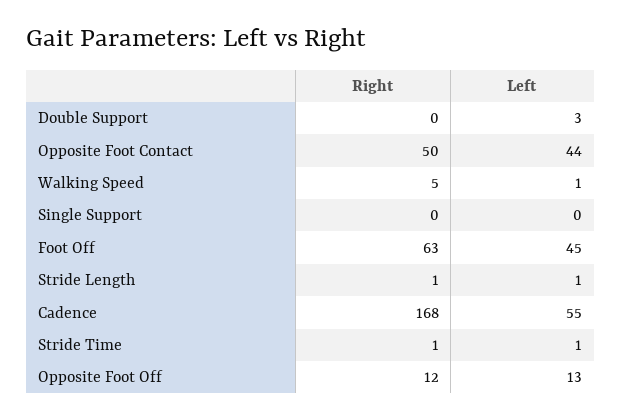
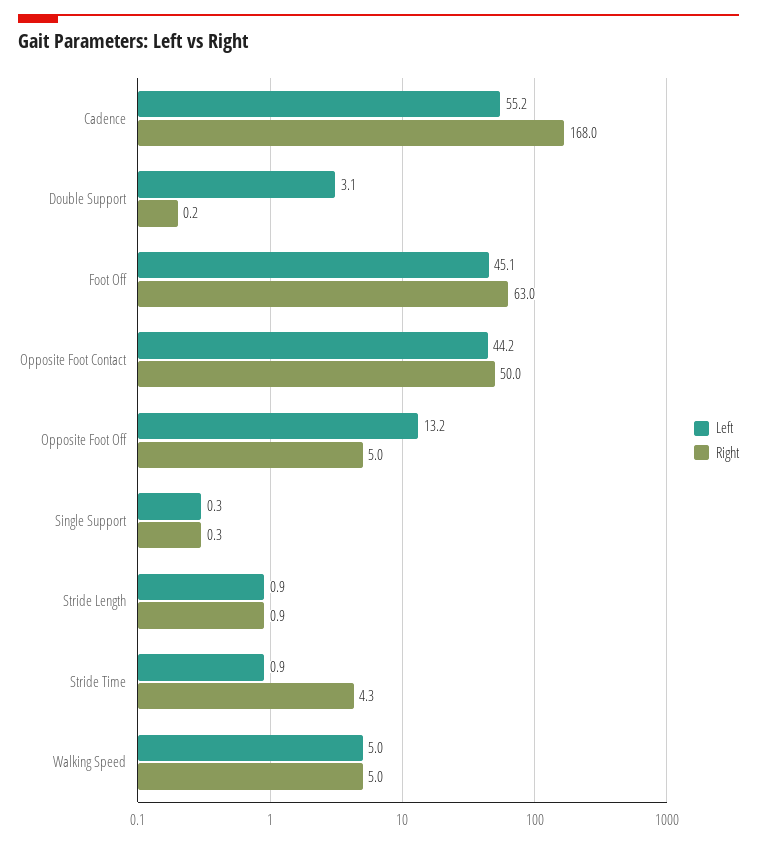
Left, Walking Speed: 1 -> 5
Right, Stride Time: 1 -> 4.3
Right, Opposite Foot Off: 12 -> 5

